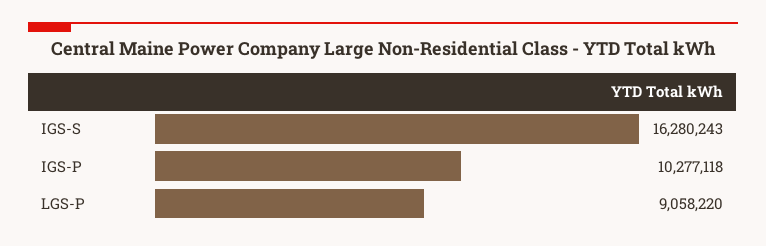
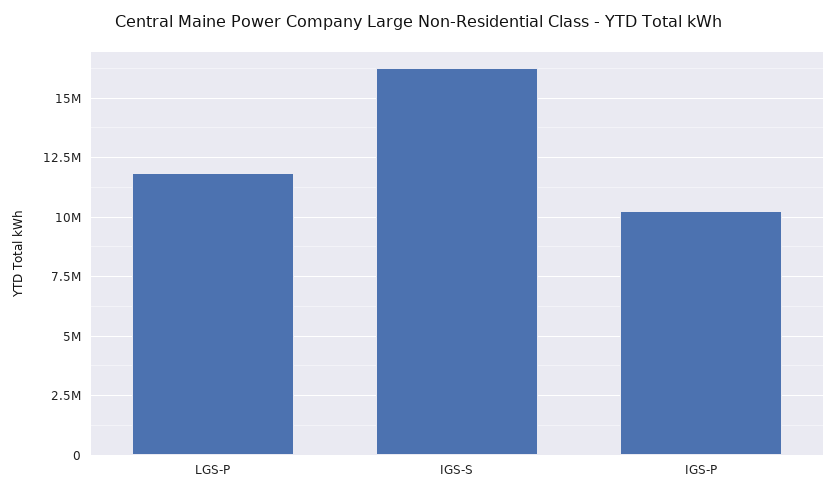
LGS-P: 9058220 -> 12000000

